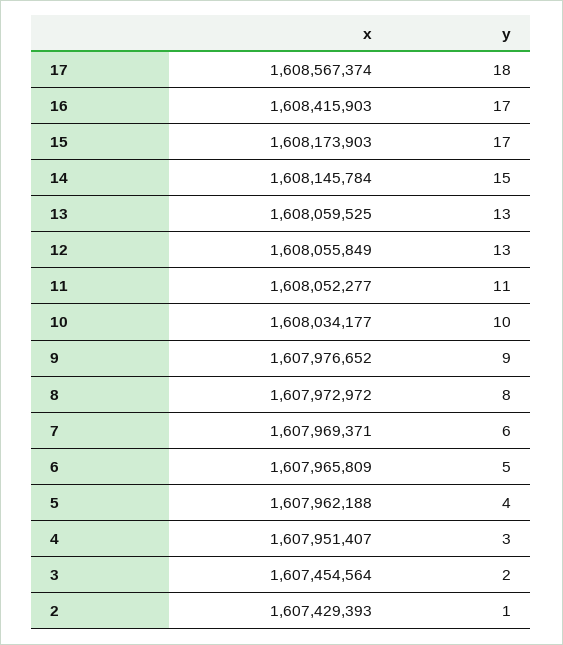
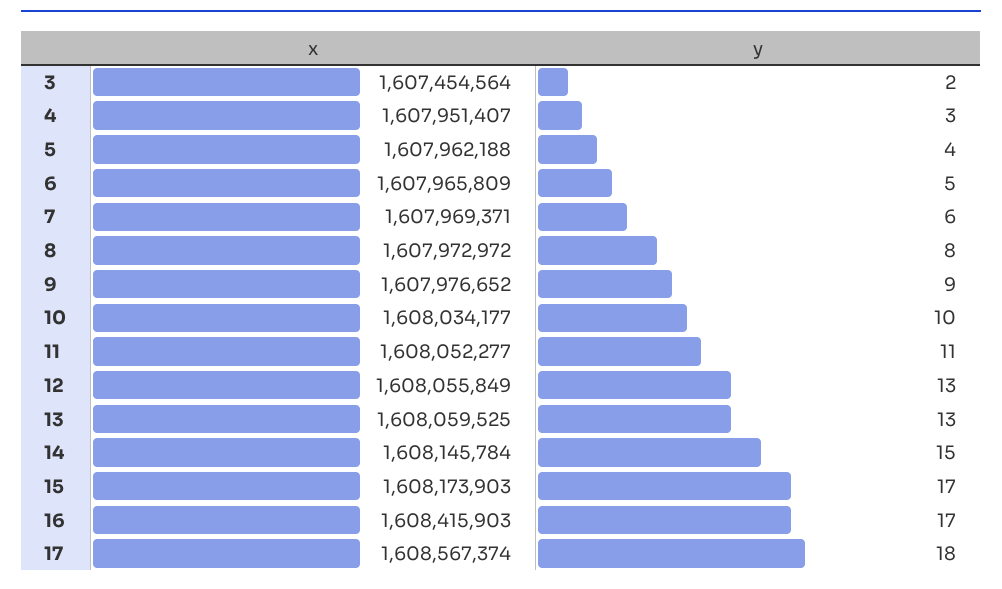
x, 2: 1607429393 -> none
y, 2: 1 -> none

